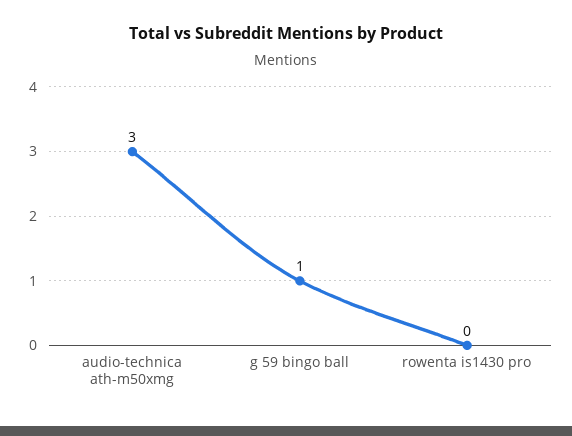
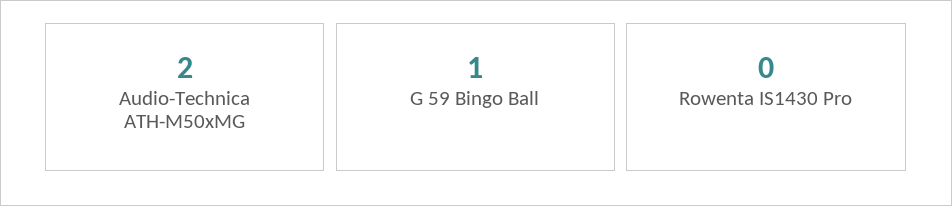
audio-technica ath-m50xmg: 3 -> 2

